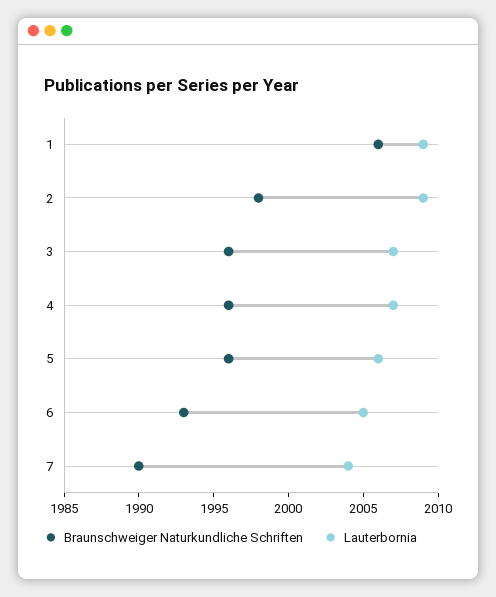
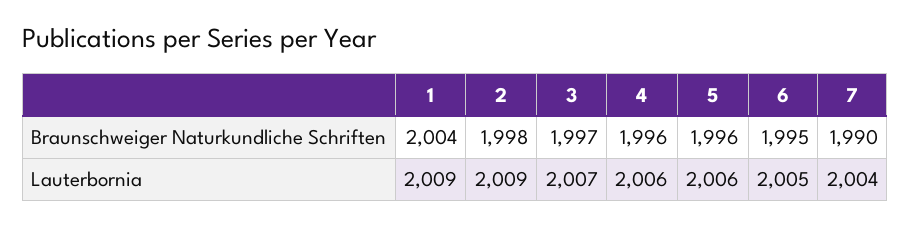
Braunschweiger Naturkundliche Schriften, 1: 2006 -> 2004
Braunschweiger Naturkundliche Schriften, 3: 1996 -> 1997
Lauterbornia, 4: 2007 -> 2006
Braunschweiger Naturkundliche Schriften, 6: 1993 -> 1995

